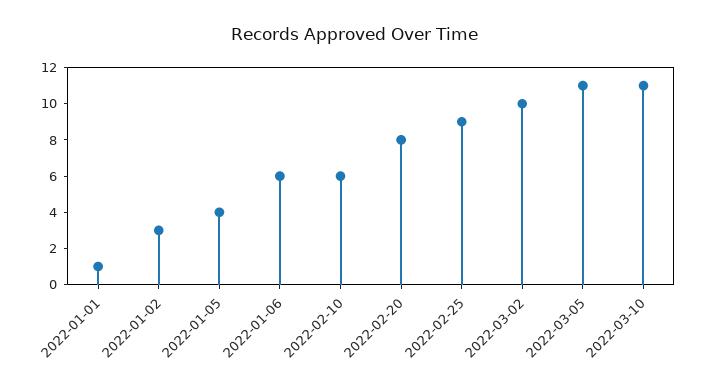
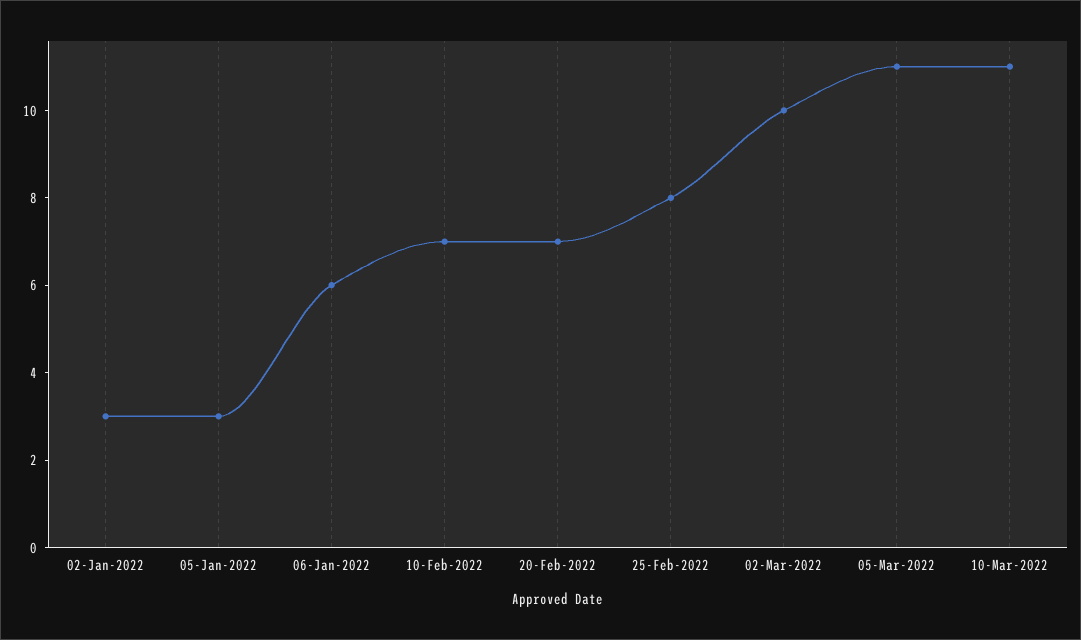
2022-01-01: 1 -> none
2022-01-05: 4 -> 3
2022-02-10: 6 -> 7
2022-02-20: 8 -> 7
2022-02-25: 9 -> 8

